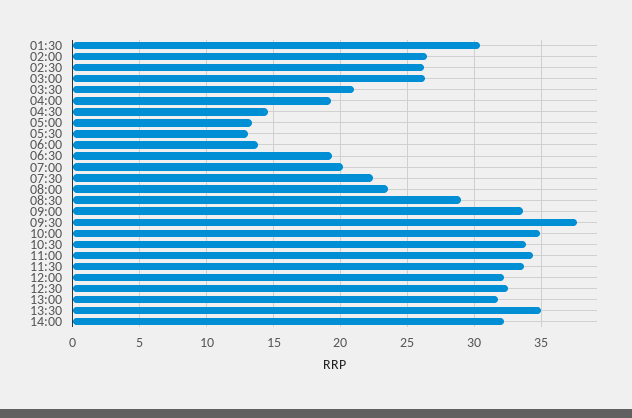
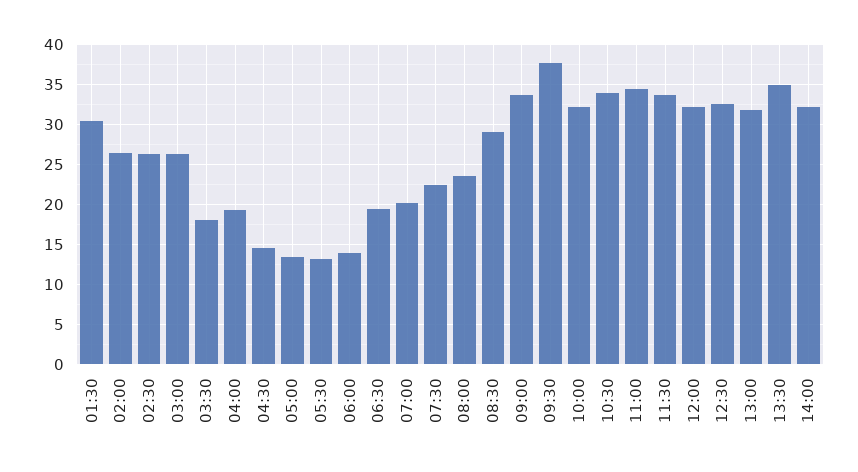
03:30: 21 -> 18
10:00: 35 -> 32

